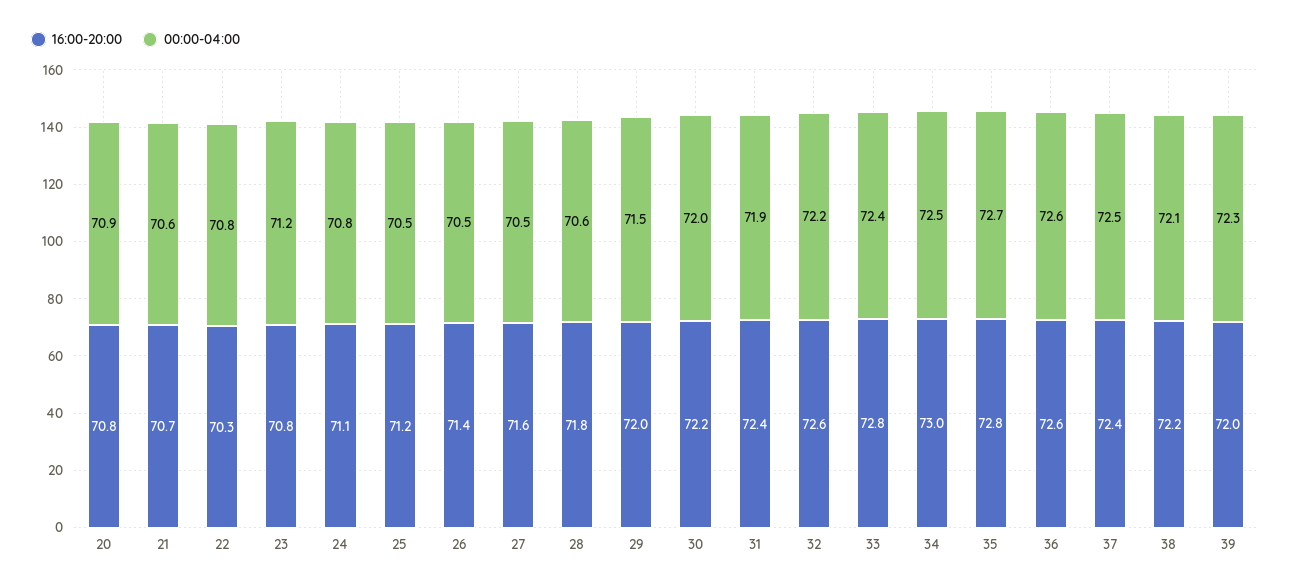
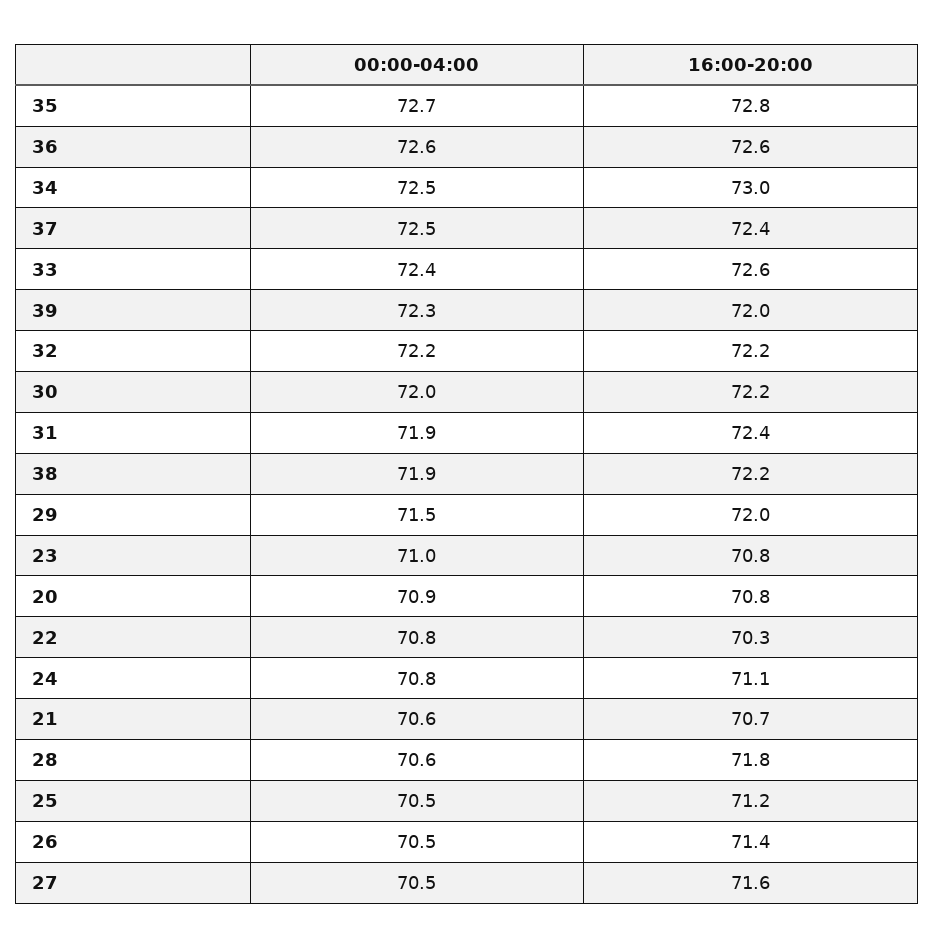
00:00-04:00, 23: 71.2 -> 71
16:00-20:00, 32: 72.6 -> 72.2
16:00-20:00, 33: 72.8 -> 72.6
00:00-04:00, 38: 72.1 -> 71.9

